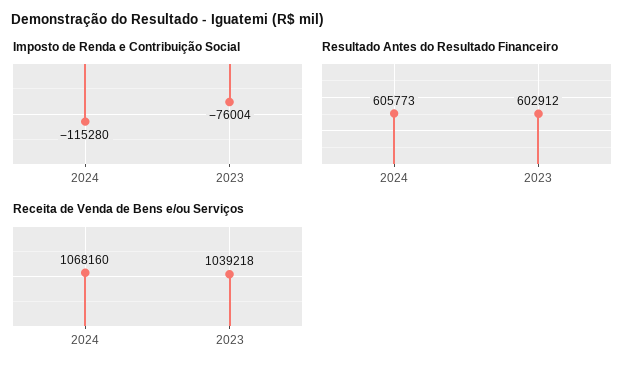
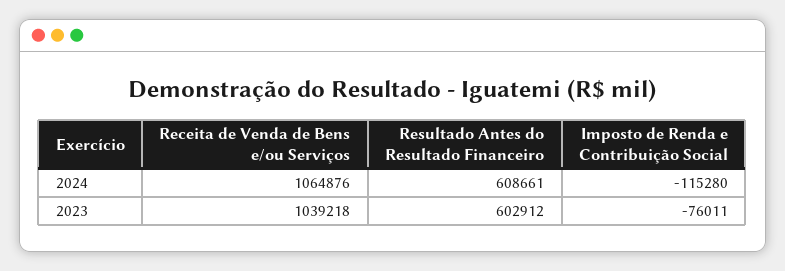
Imposto de Renda e Contribuição Social, 2023: -76004 -> -76011
Resultado Antes do Resultado Financeiro, 2024: 605773 -> 608661
Receita de Venda de Bens e/ou Serviços, 2024: 1068160 -> 1064876

